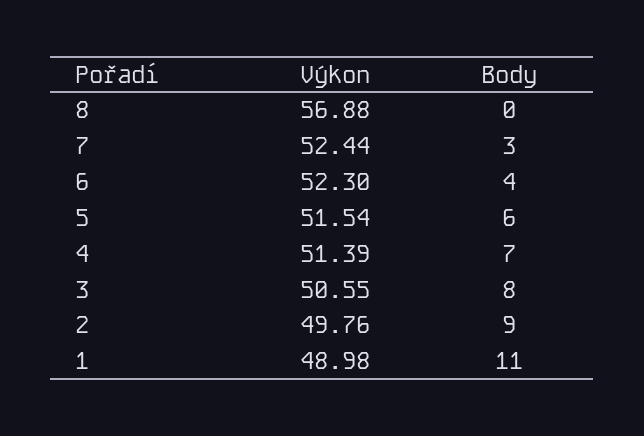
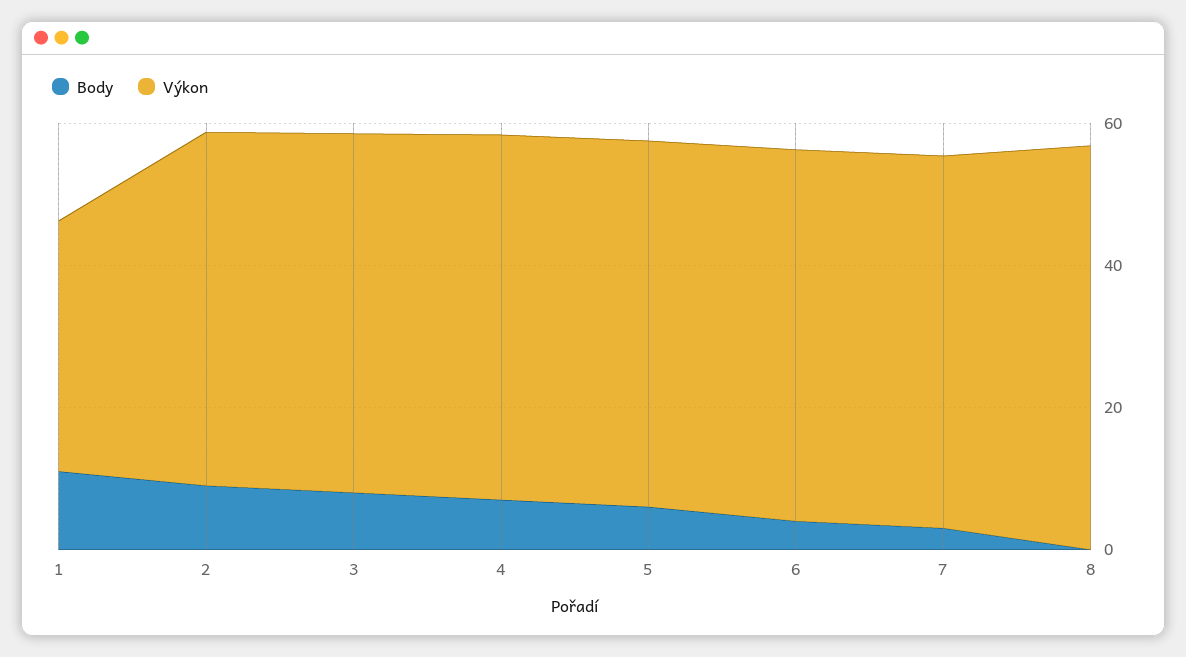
Výkon, 1: 48.98 -> 35

